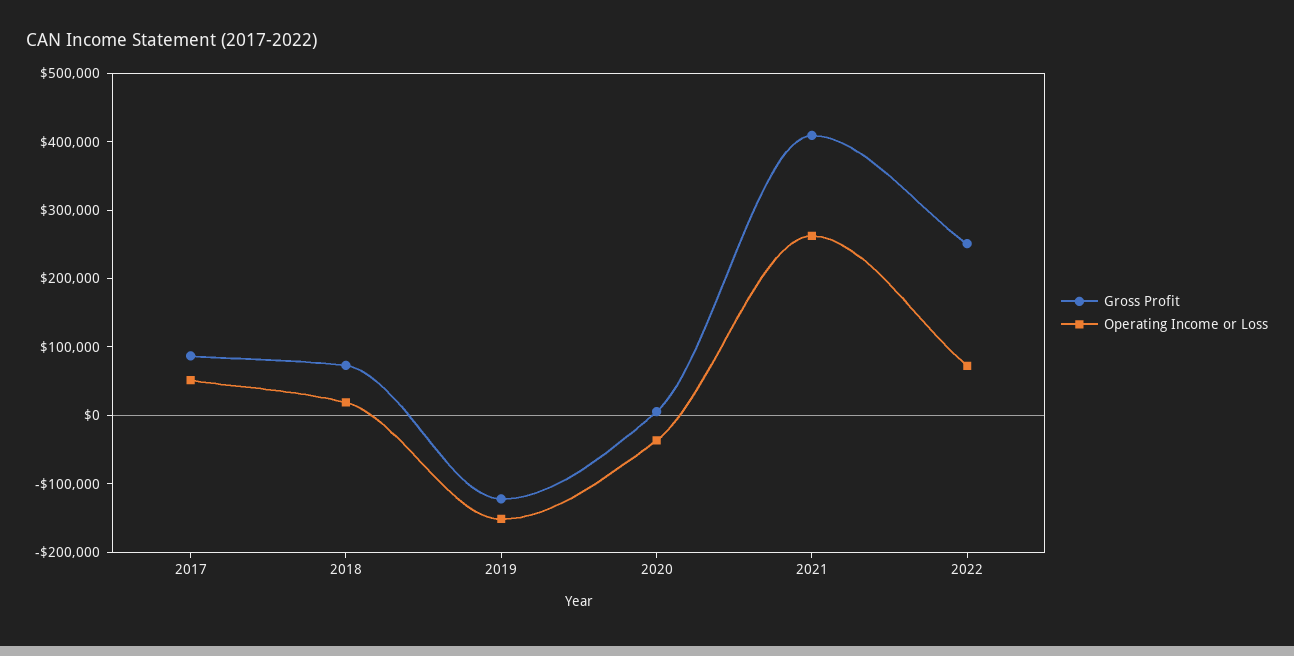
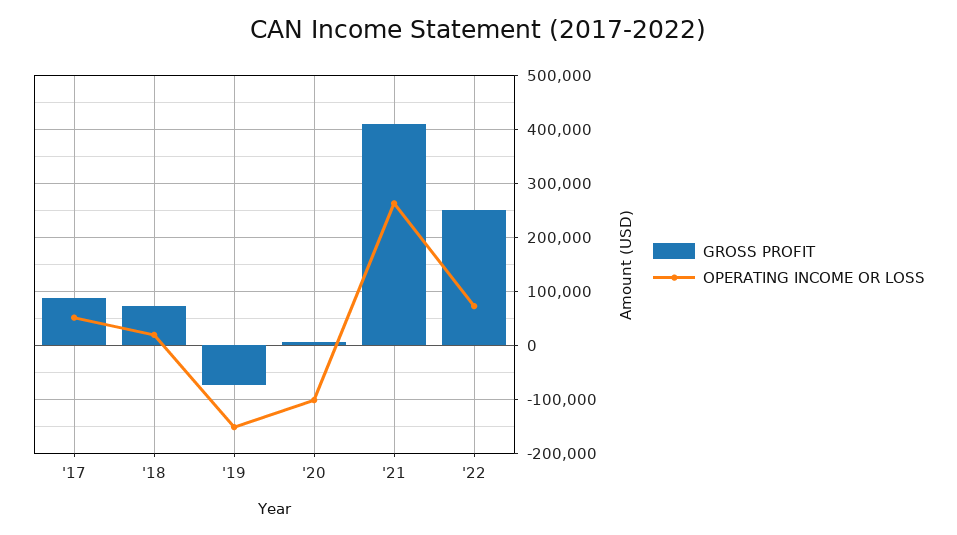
Gross Profit, 2019: -120000 -> -80000
Operating Income or Loss, 2020: -40000 -> -100000

